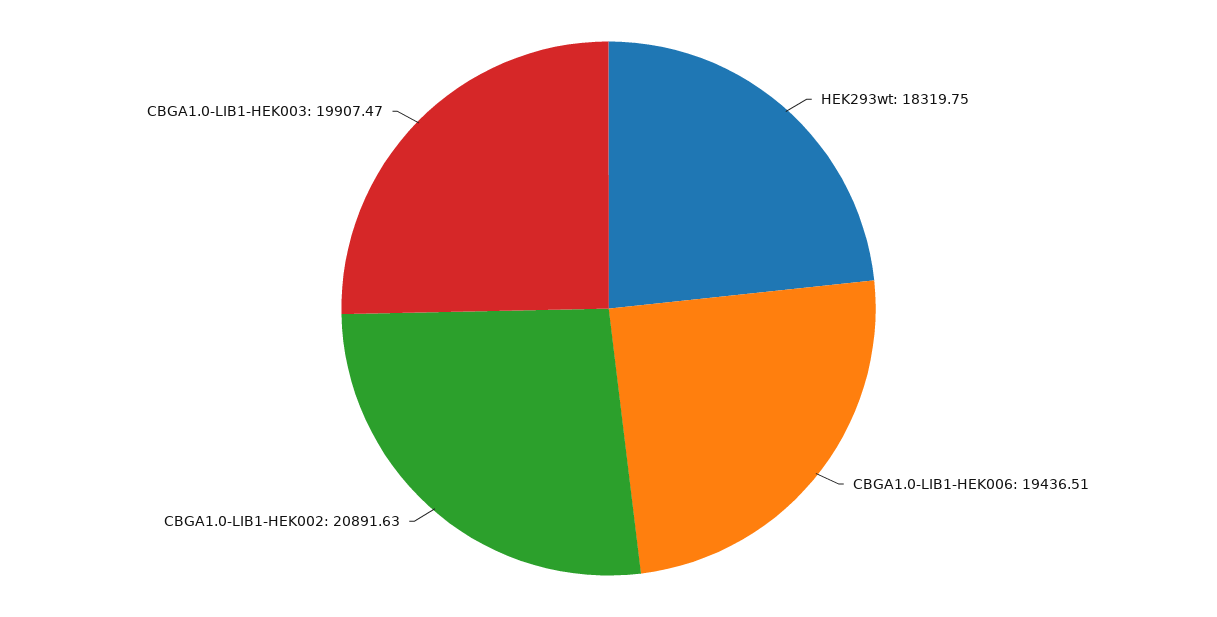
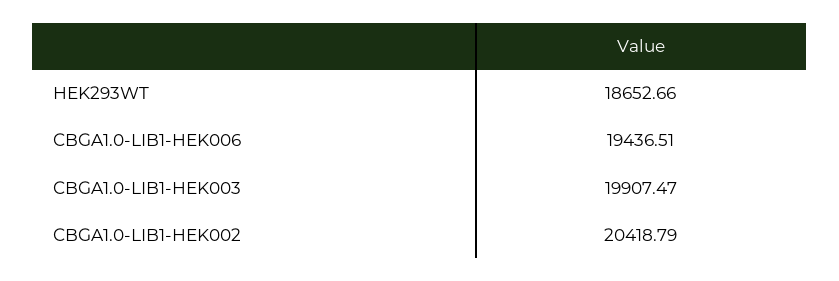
HEK293wt: 18319.75 -> 18652.66
CBGA1.0-LIB1-HEK002: 20891.63 -> 20418.79

